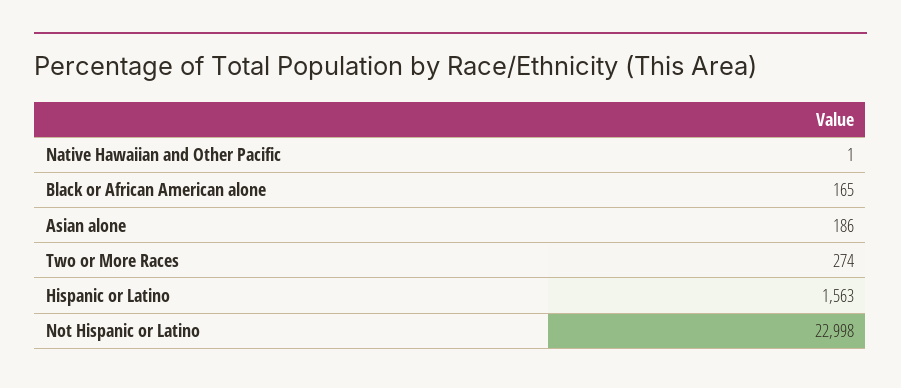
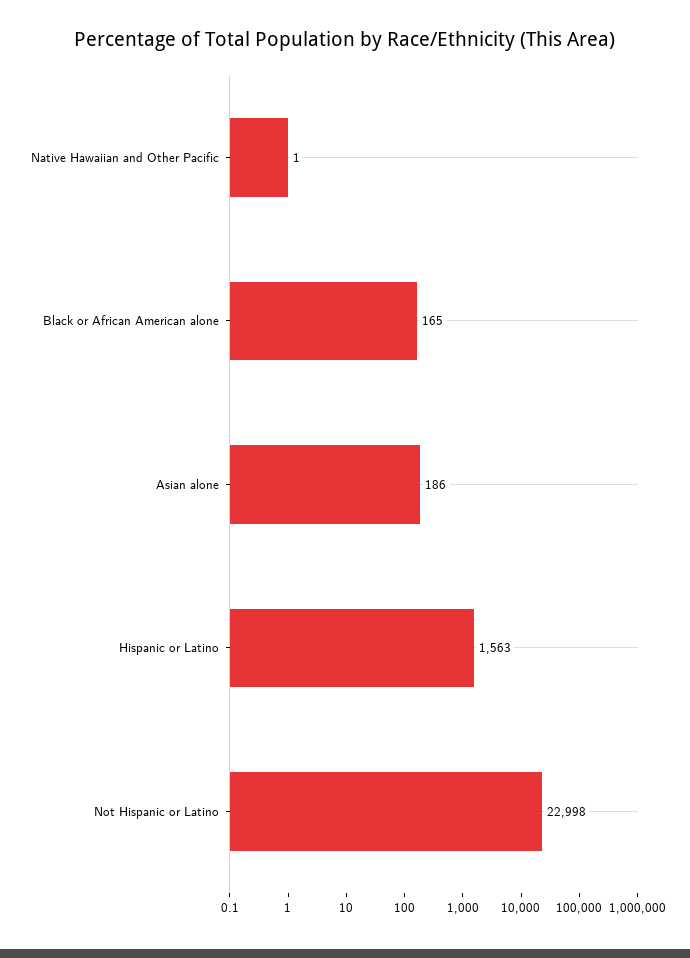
Two or More Races: 274 -> none

